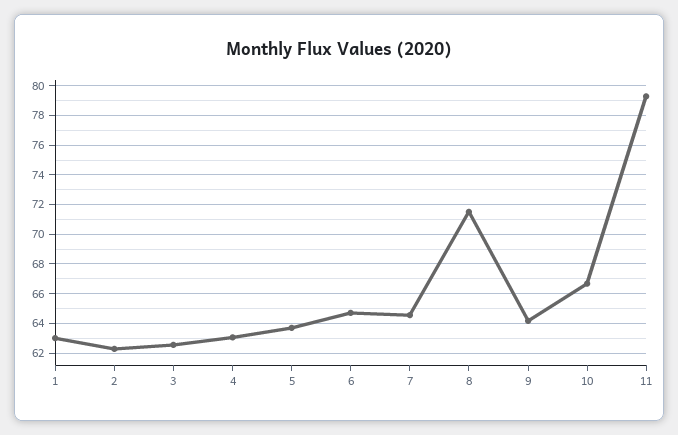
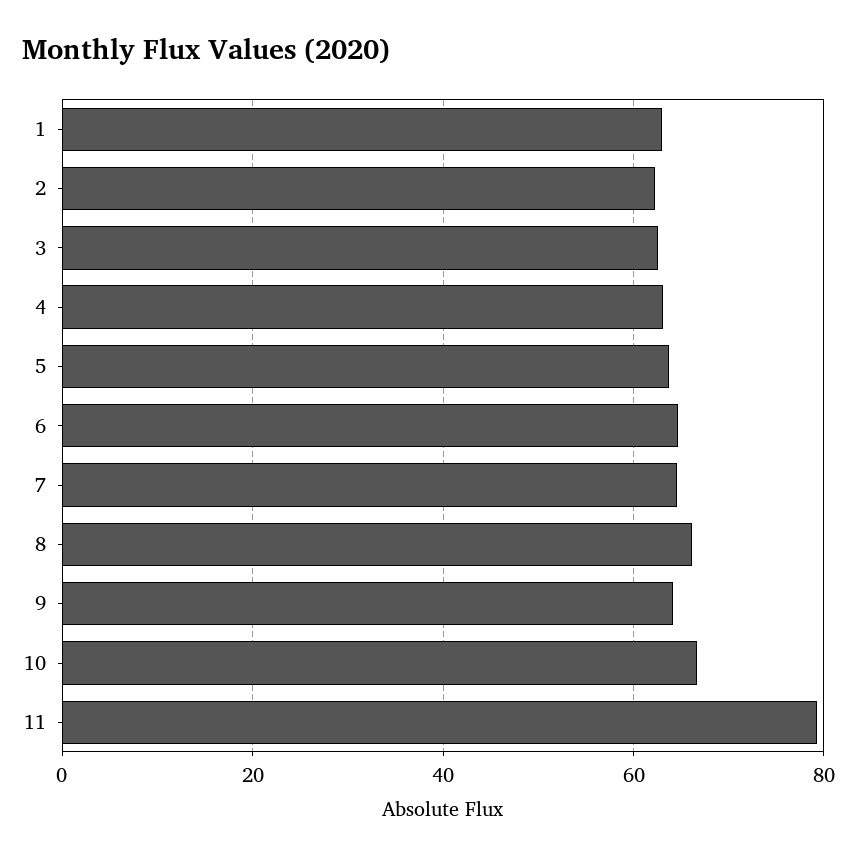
8: 71.5 -> 66

